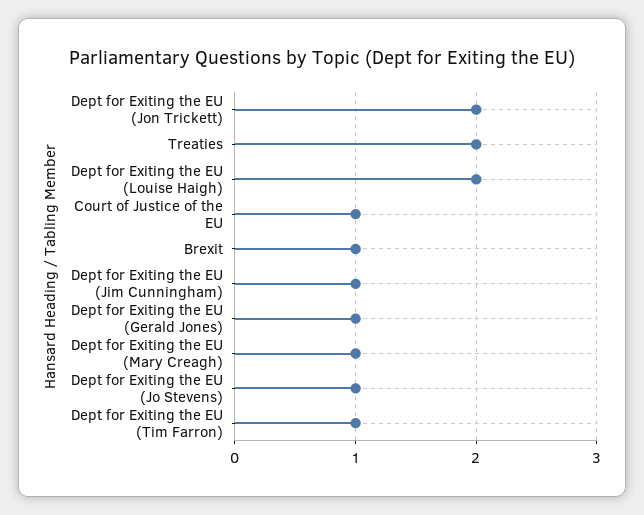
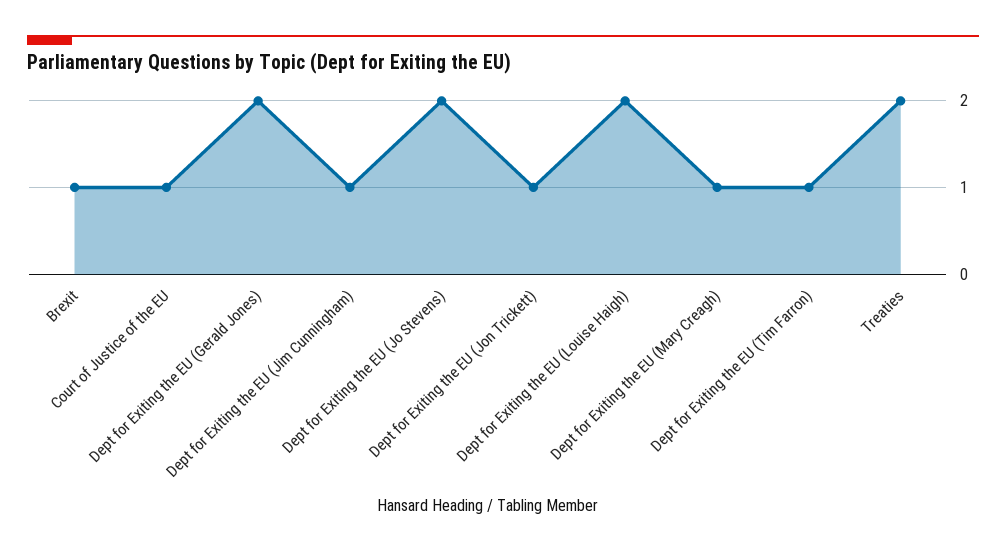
Dept for Exiting the EU (Jon Trickett): 2 -> 1
Dept for Exiting the EU (Gerald Jones): 1 -> 2
Dept for Exiting the EU (Jo Stevens): 1 -> 2

